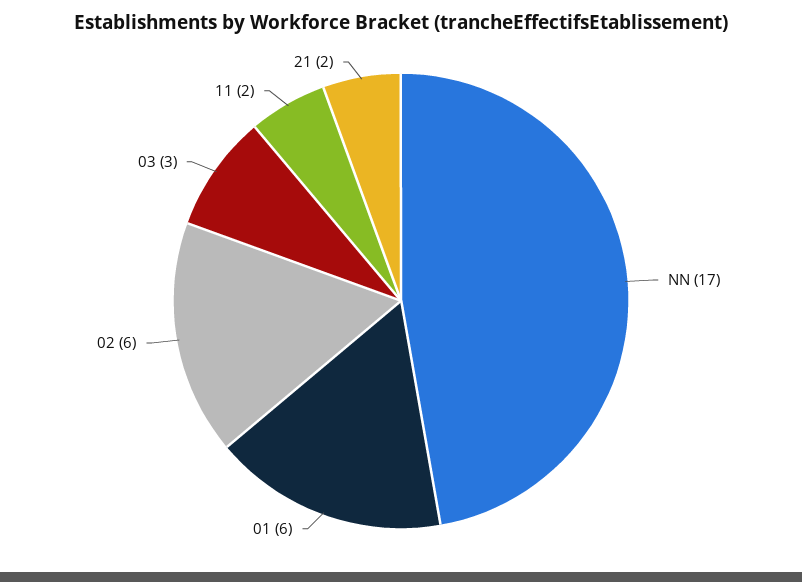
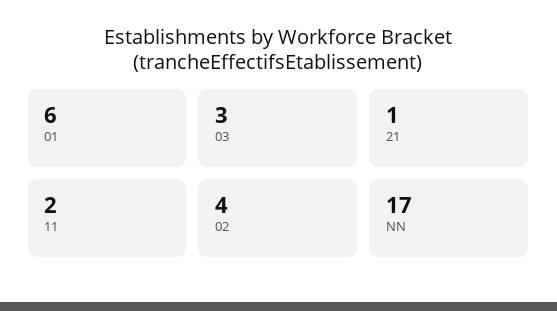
02: 6 -> 4
21: 2 -> 1

